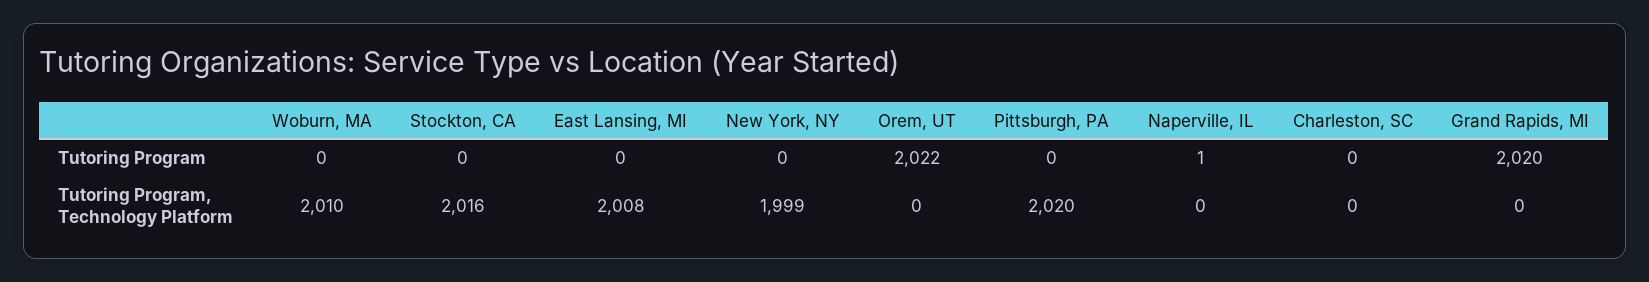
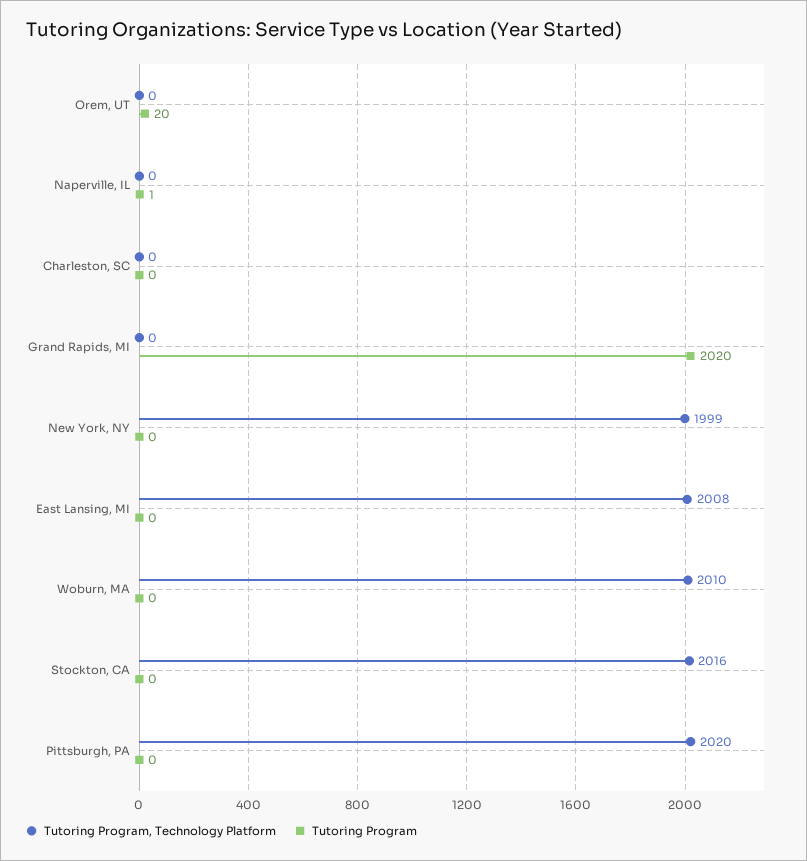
Tutoring Program, Orem, UT: 2022 -> 20

